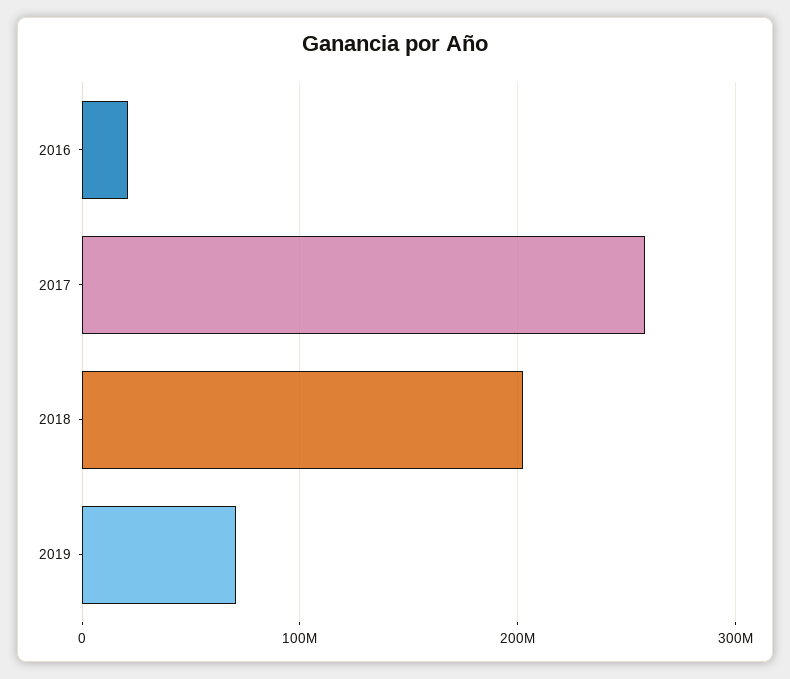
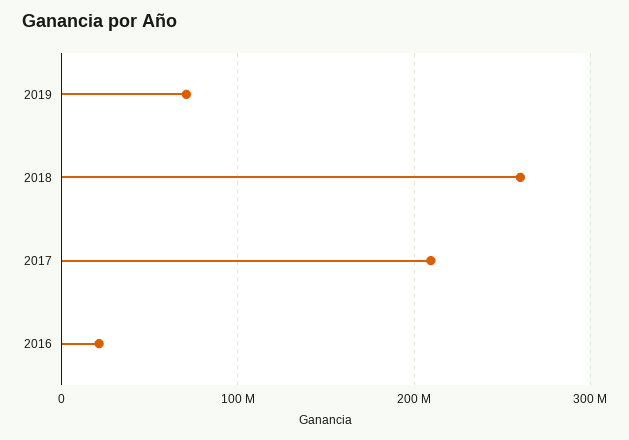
2017: 260000000 -> 210000000
2018: 200000000 -> 260000000

